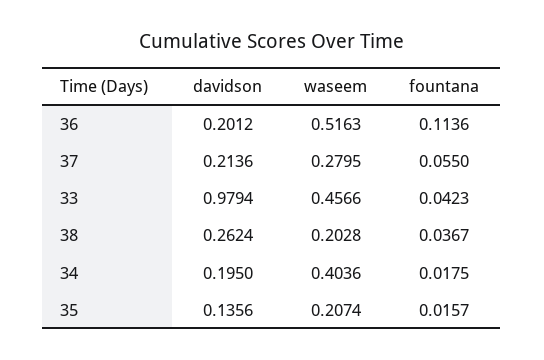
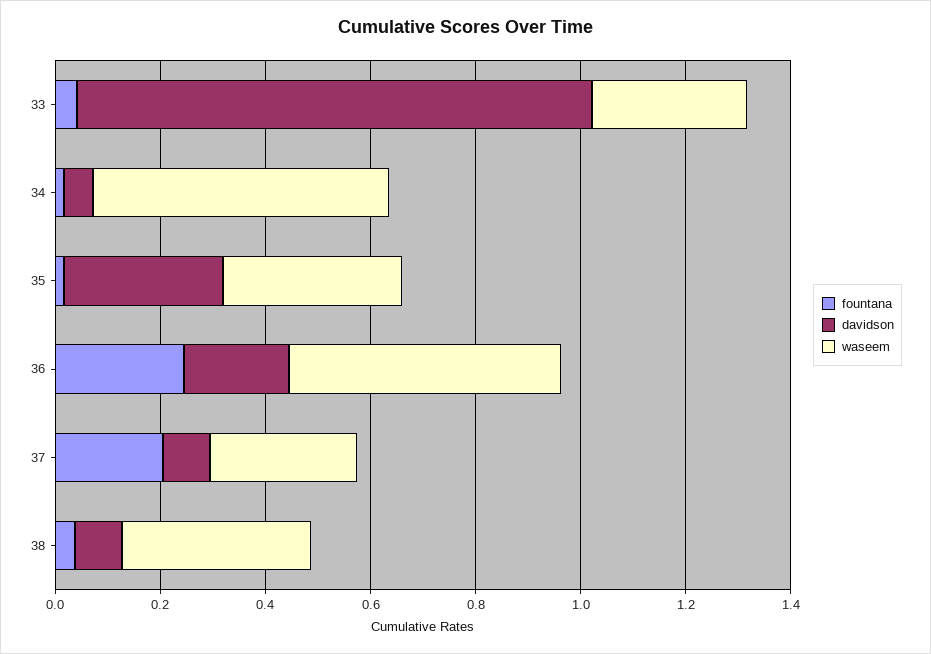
fountana, 36: 0.1136 -> 0.25
davidson, 37: 0.2136 -> 0.1
fountana, 37: 0.055 -> 0.2
waseem, 33: 0.4566 -> 0.3
davidson, 38: 0.2624 -> 0.1
waseem, 38: 0.2028 -> 0.35
davidson, 34: 0.195 -> 0.05
waseem, 34: 0.4036 -> 0.55
davidson, 35: 0.1356 -> 0.3
waseem, 35: 0.2074 -> 0.35

